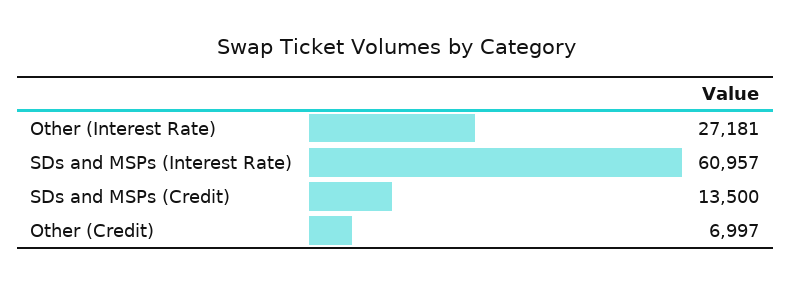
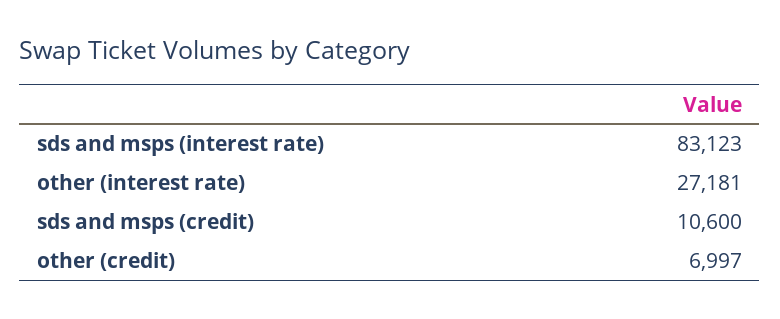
SDs and MSPs (Interest Rate): 60957 -> 83123
SDs and MSPs (Credit): 13500 -> 10600

